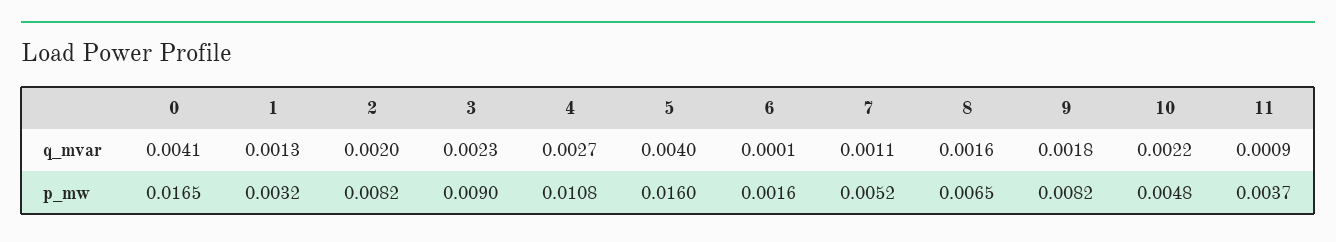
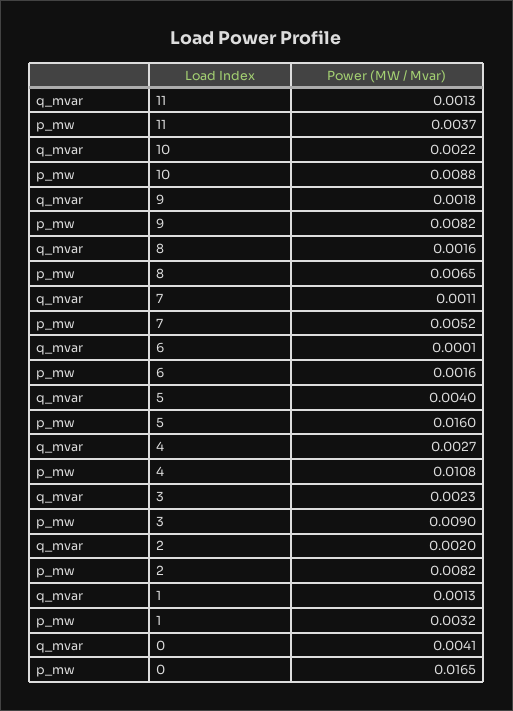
11, q_mvar: 0.0009 -> 0.0013
10, p_mw: 0.0048 -> 0.0088

